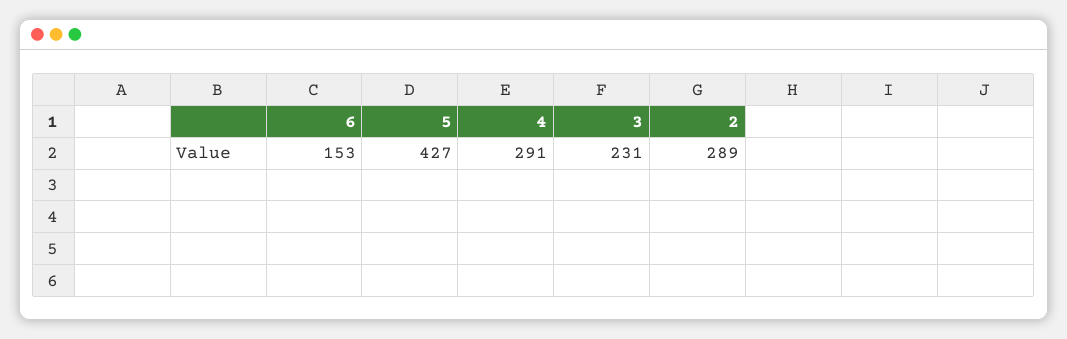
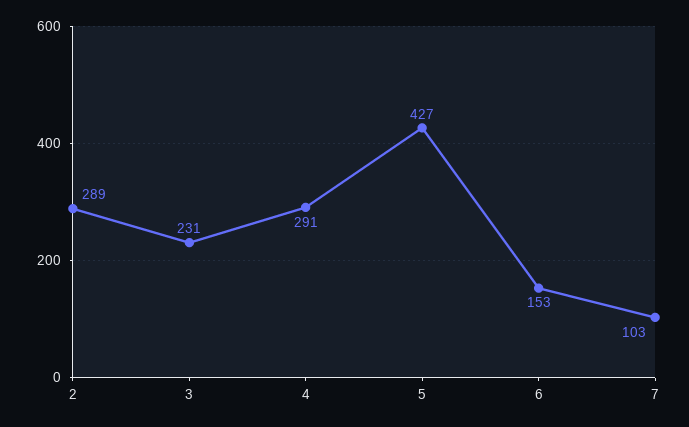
7: none -> 103

